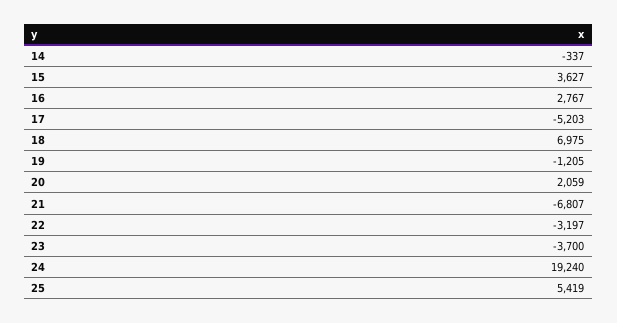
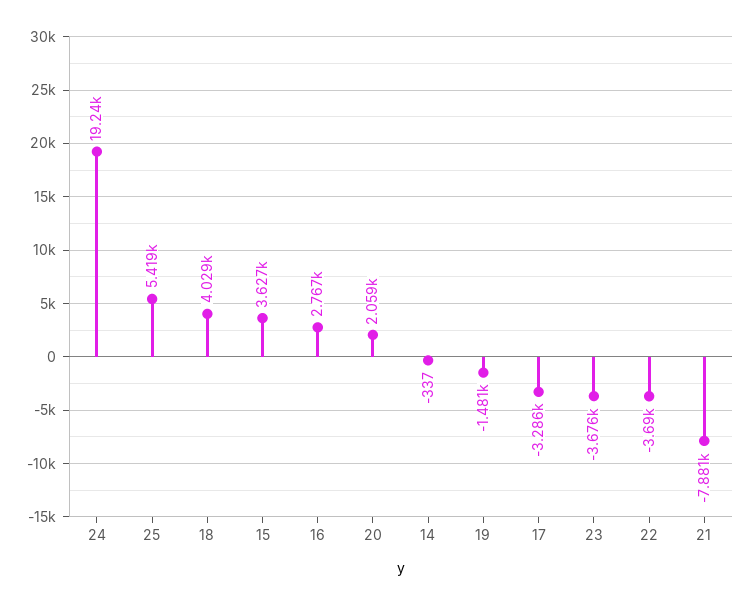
17: -5203 -> -3286
18: 6975 -> 4029
19: -1205 -> -1481
21: -6807 -> -7881
22: -3197 -> -3690
23: -3700 -> -3676

